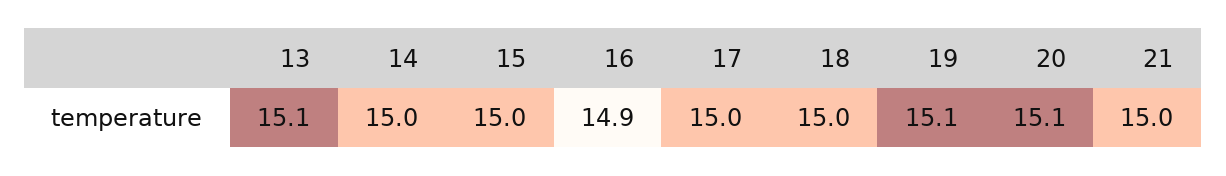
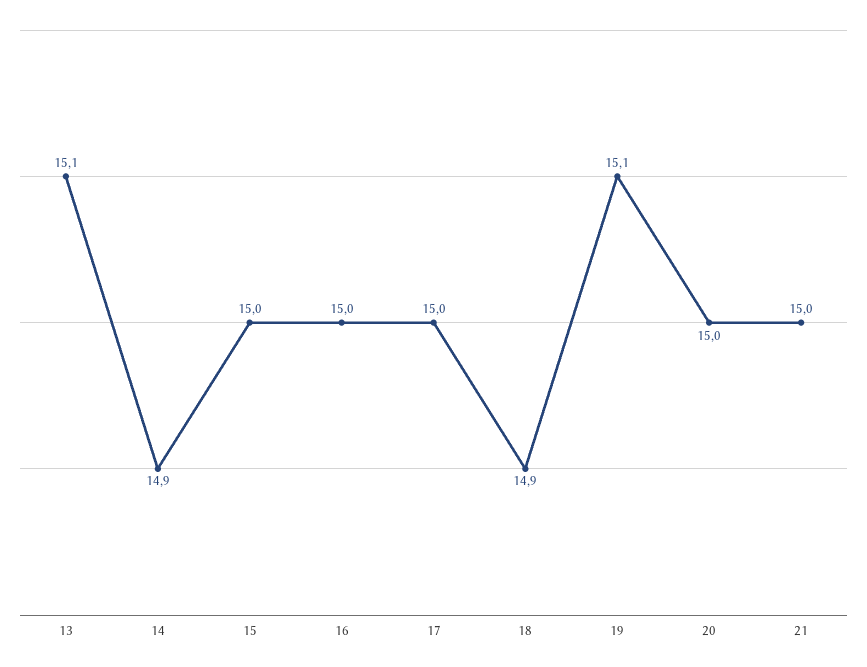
14: 15 -> 14.9
16: 14.9 -> 15
18: 15 -> 14.9
20: 15.1 -> 15

